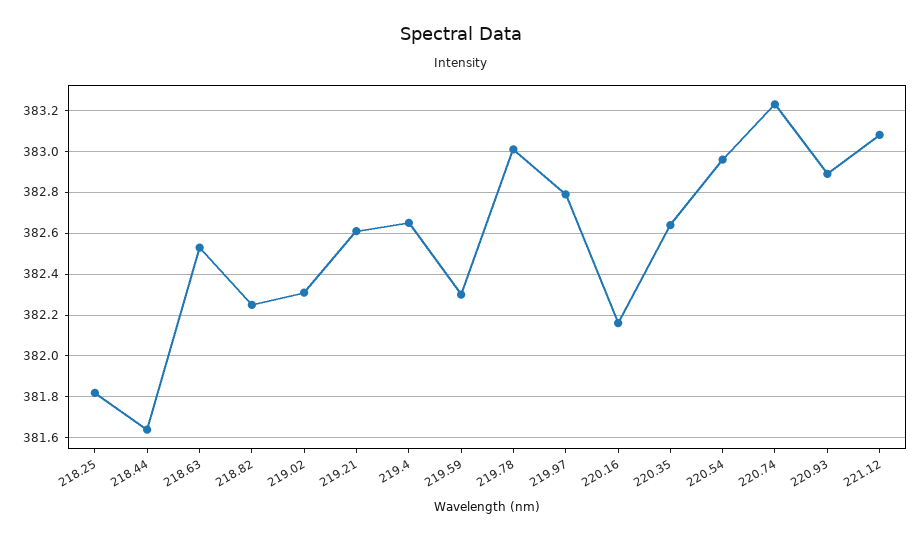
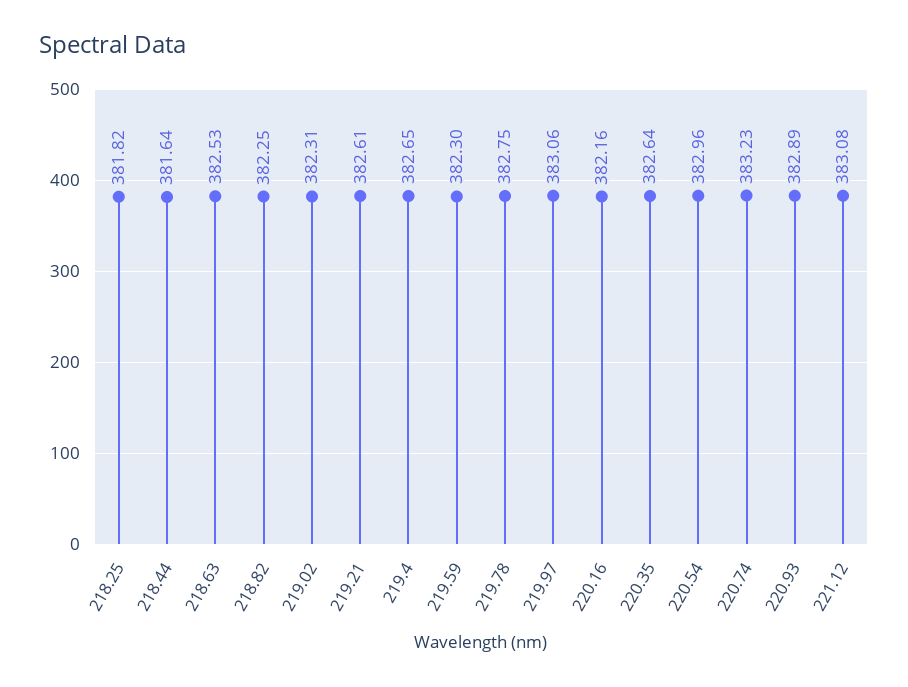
219.78: 383 -> 382.75
219.97: 382.8 -> 383.06

